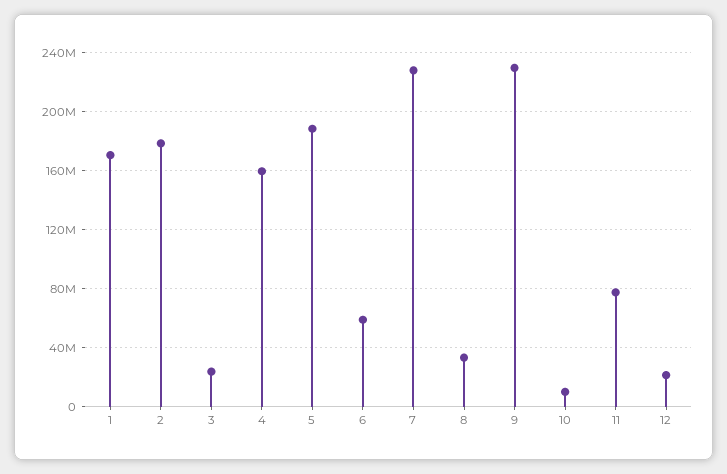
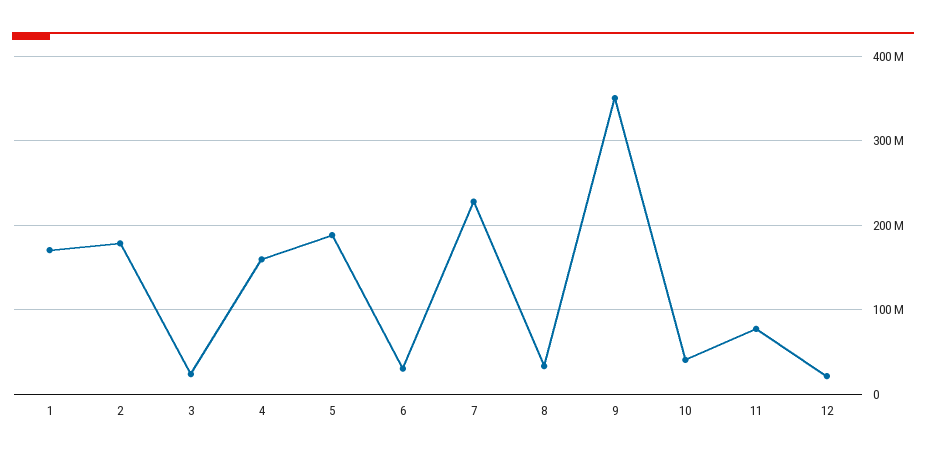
6: 60000000 -> 30000000
9: 230000000 -> 350000000
10: 10000000 -> 40000000

